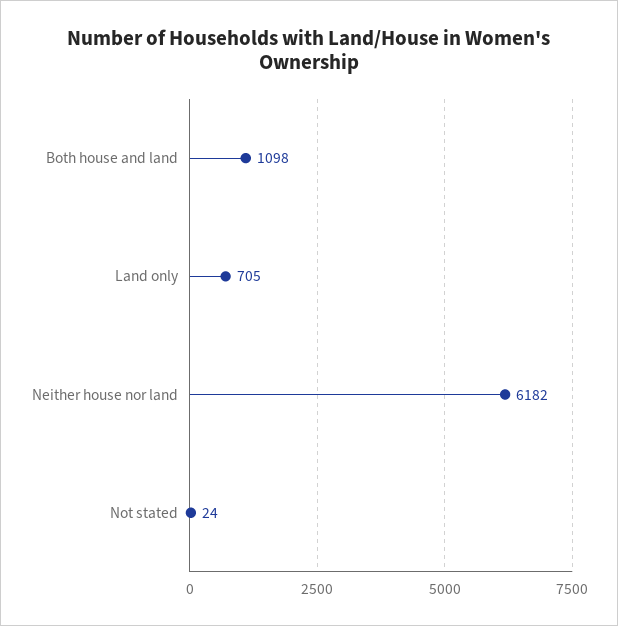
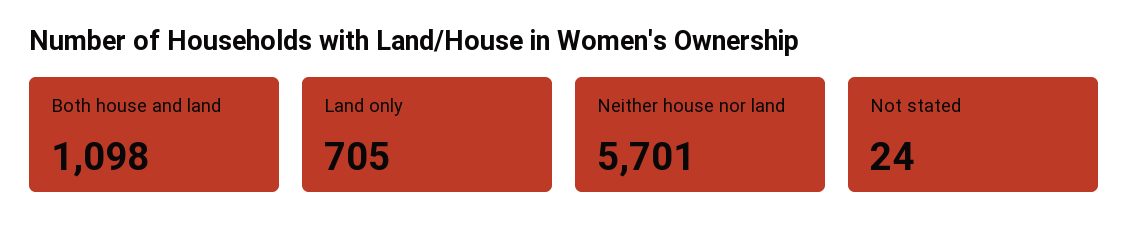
Neither house nor land: 6182 -> 5701

